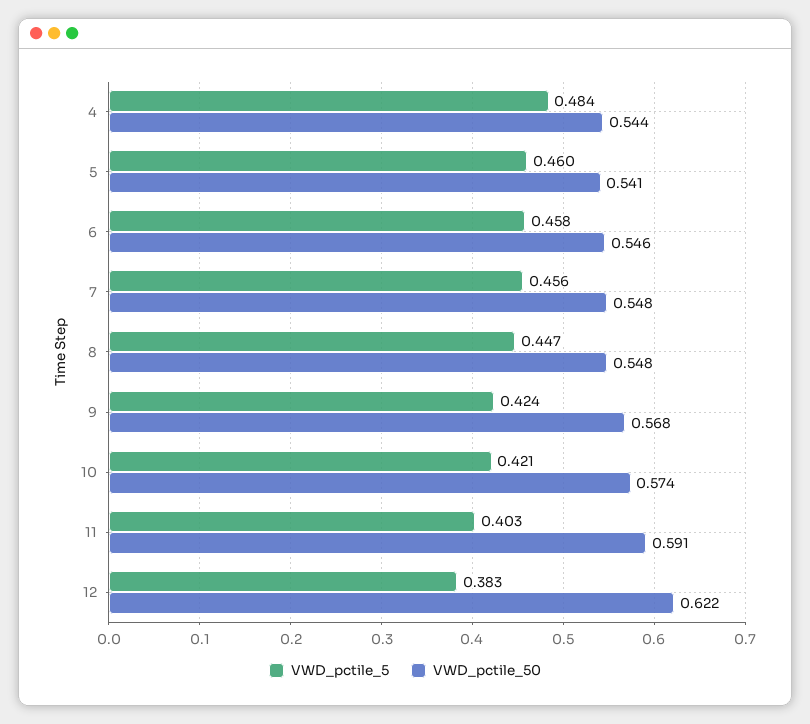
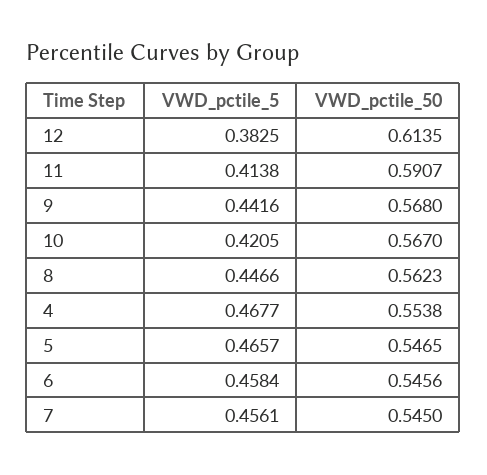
VWD_pctile_5, 4: 0.484 -> 0.4677
VWD_pctile_50, 4: 0.544 -> 0.5538
VWD_pctile_5, 5: 0.46 -> 0.4657
VWD_pctile_50, 5: 0.541 -> 0.5465
VWD_pctile_50, 7: 0.548 -> 0.545
VWD_pctile_50, 8: 0.548 -> 0.5623
VWD_pctile_5, 9: 0.424 -> 0.4416
VWD_pctile_50, 10: 0.574 -> 0.567
VWD_pctile_5, 11: 0.403 -> 0.4138
VWD_pctile_50, 12: 0.622 -> 0.6135

